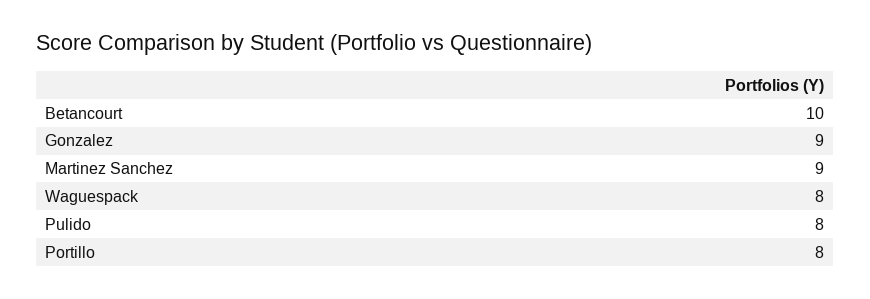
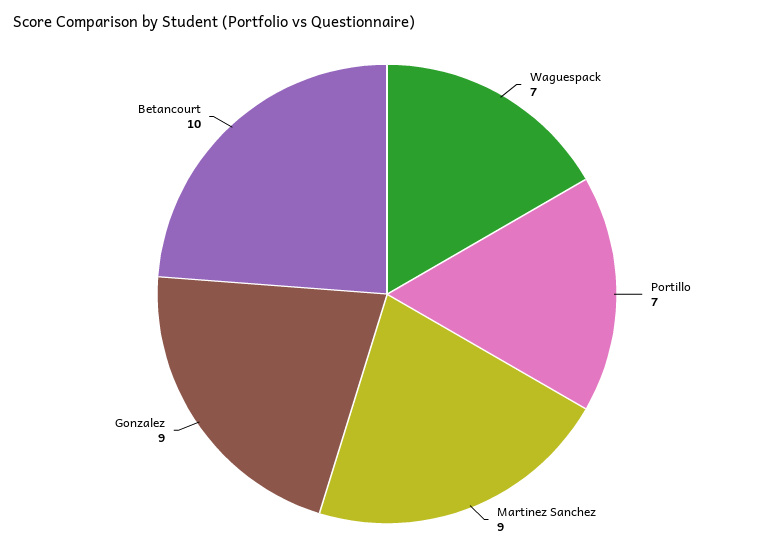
Waguespack: 8 -> 7
Pulido: 8 -> none
Portillo: 8 -> 7

